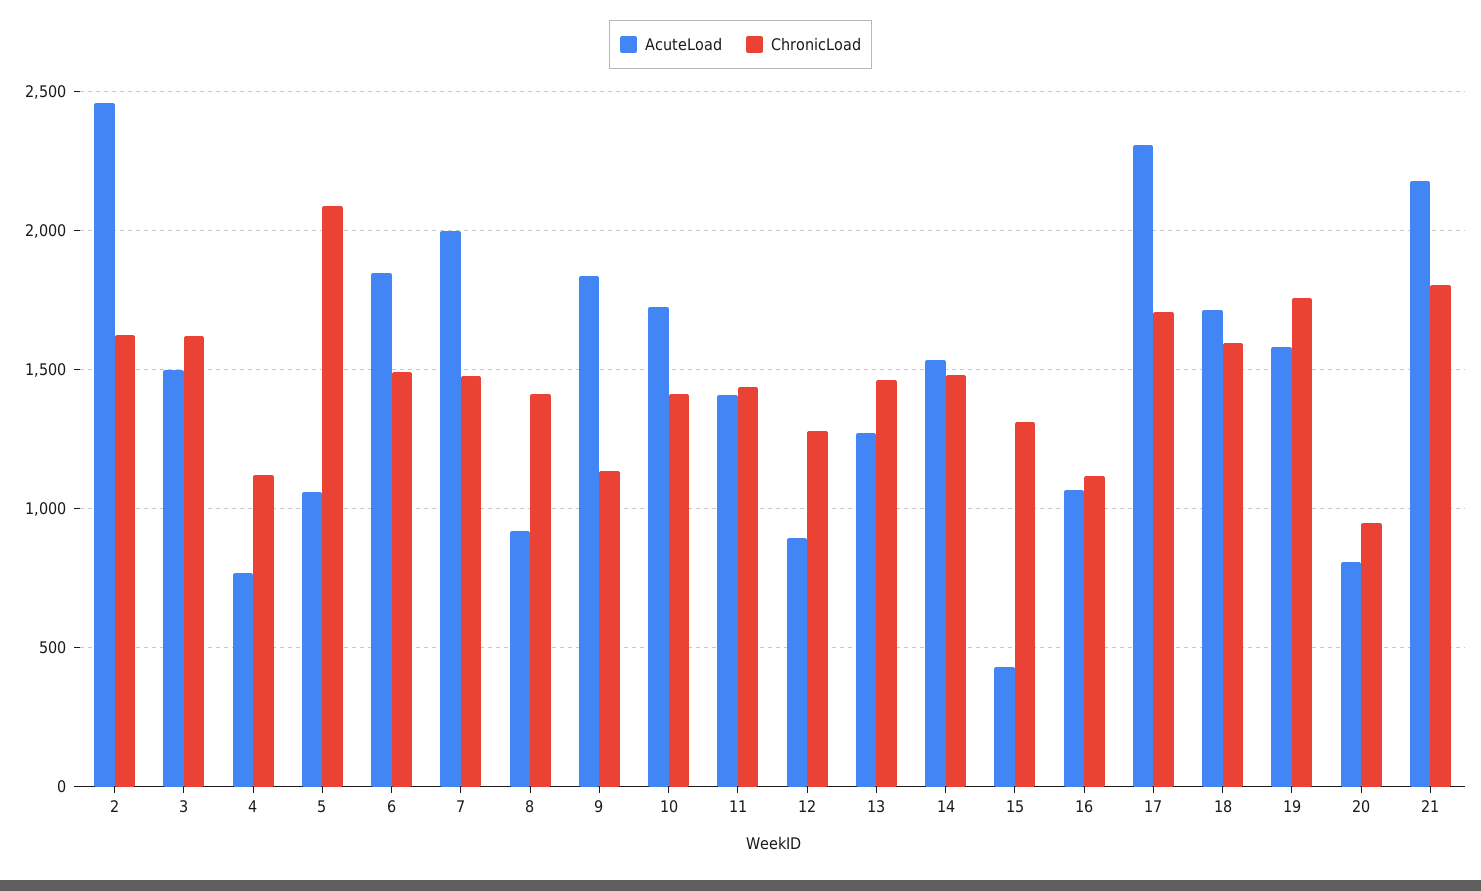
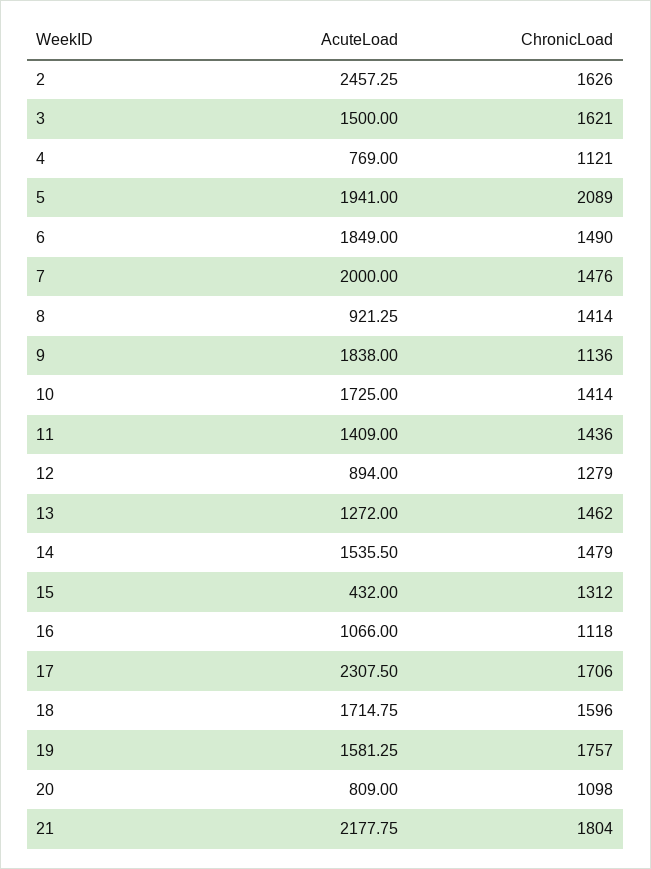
AcuteLoad, 5: 1050 -> 1941
ChronicLoad, 20: 950 -> 1098

